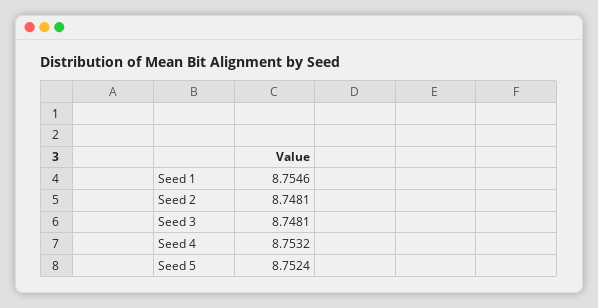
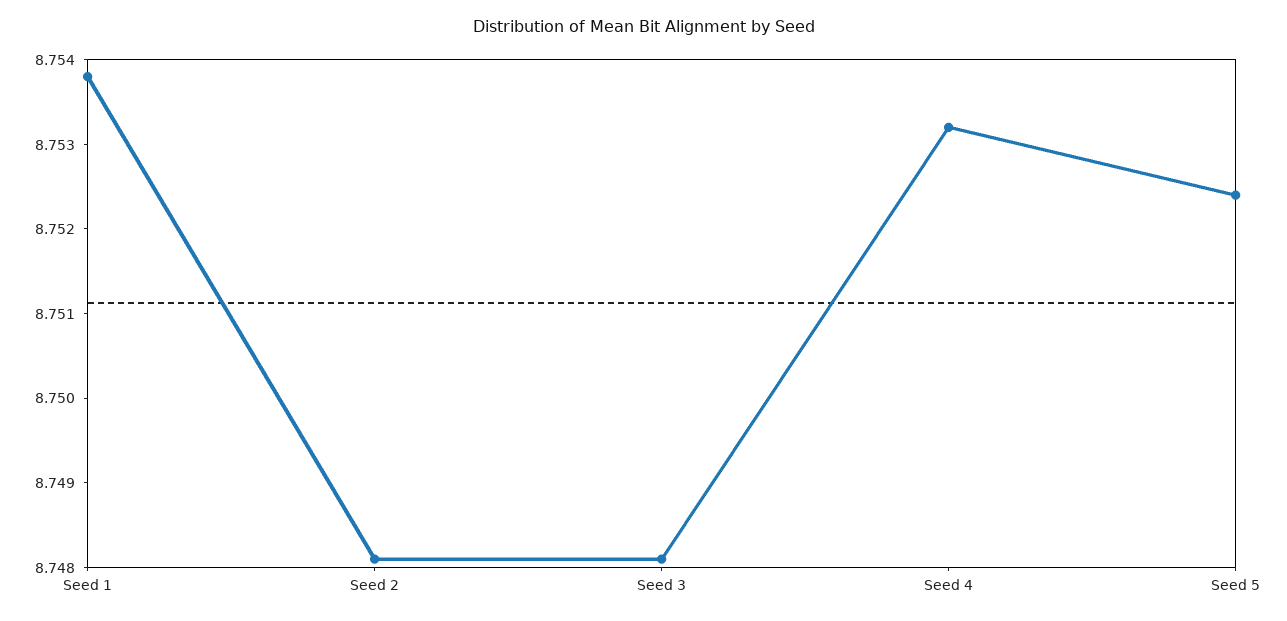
Seed 1: 8.7546 -> 8.7538

